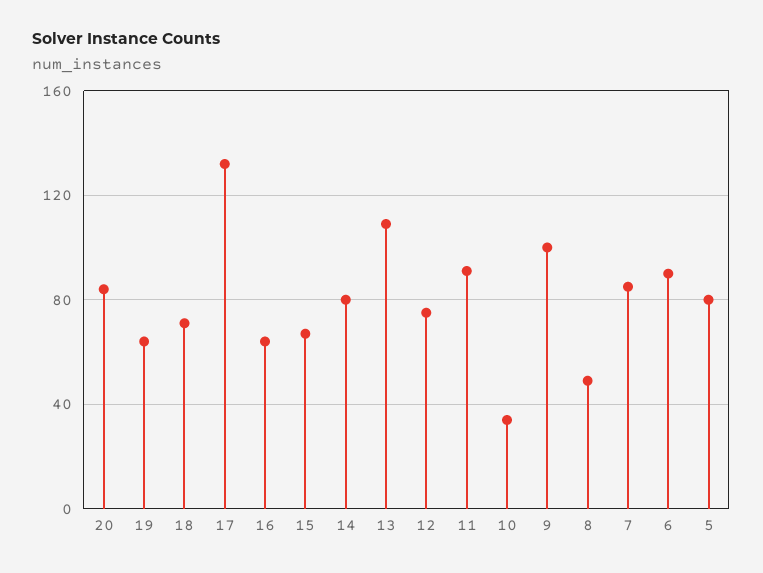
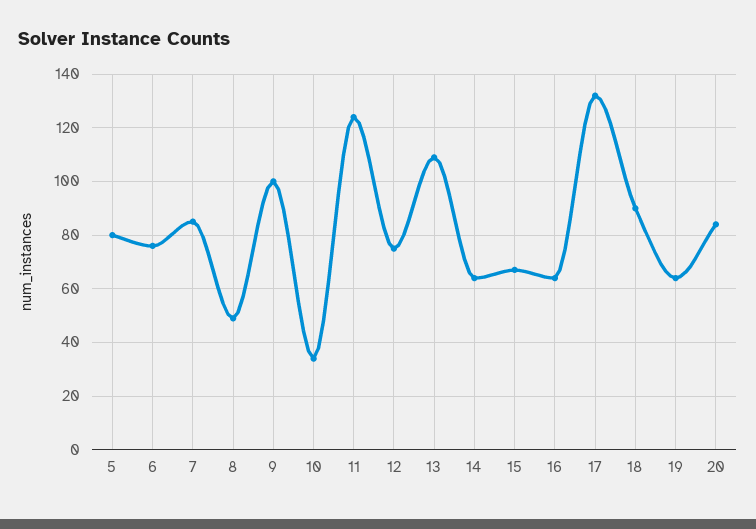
18: 70 -> 90
14: 80 -> 65
11: 90 -> 125
6: 90 -> 75

